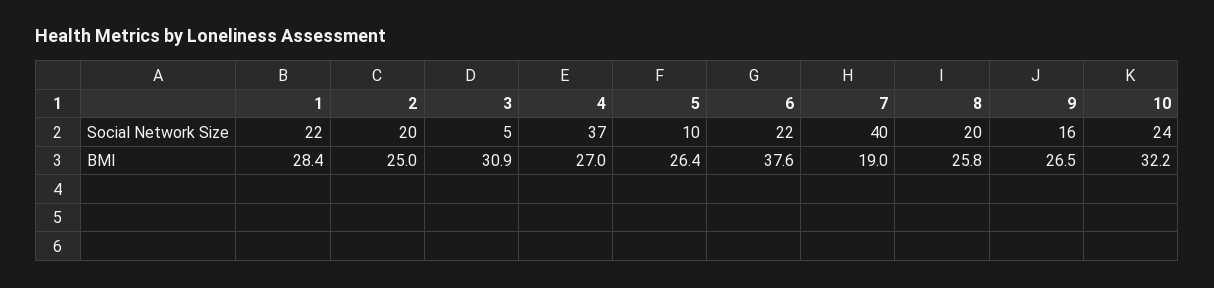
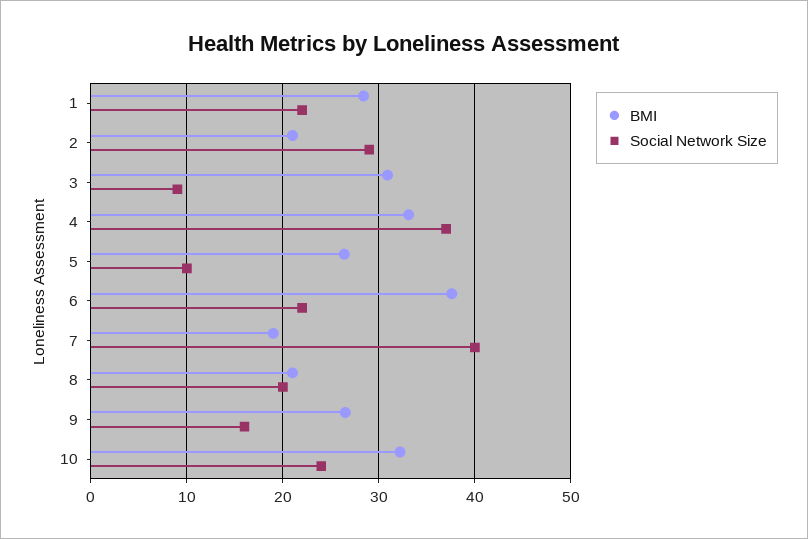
Social Network Size, 2: 20 -> 29
Social Network Size, 3: 5 -> 9
BMI, 2: 25 -> 21
BMI, 4: 27 -> 33
BMI, 8: 25.8 -> 21

